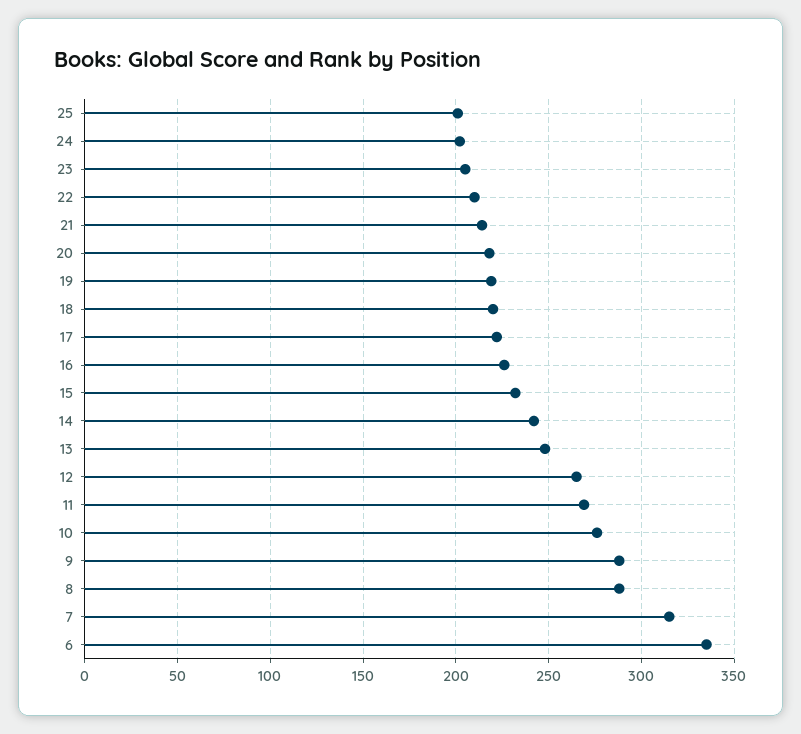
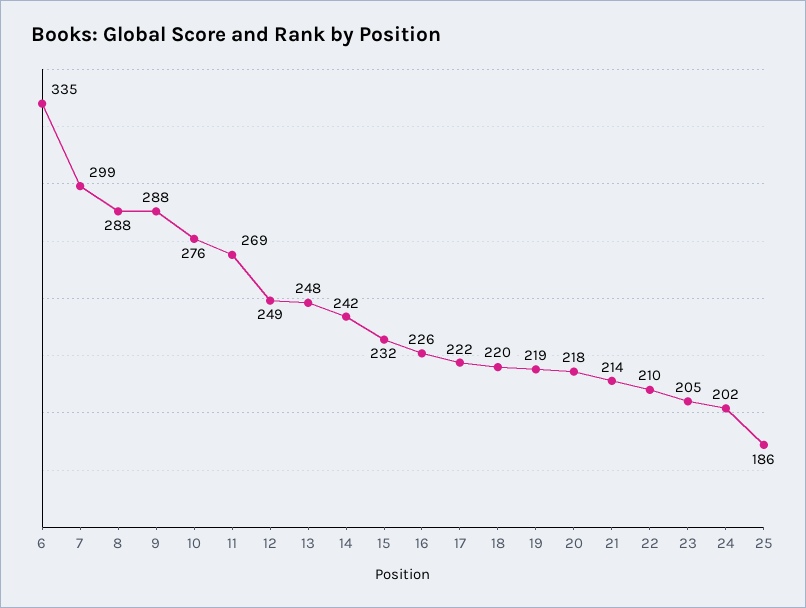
25: 200 -> 186
12: 265 -> 249
7: 315 -> 299

